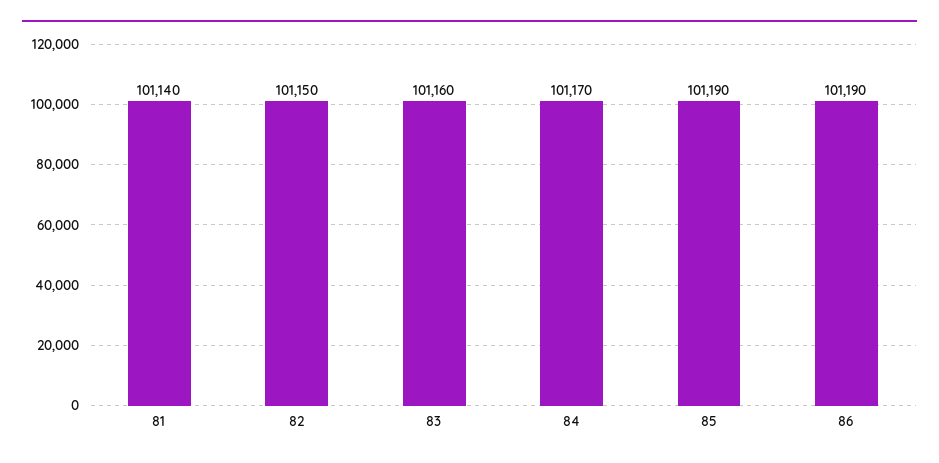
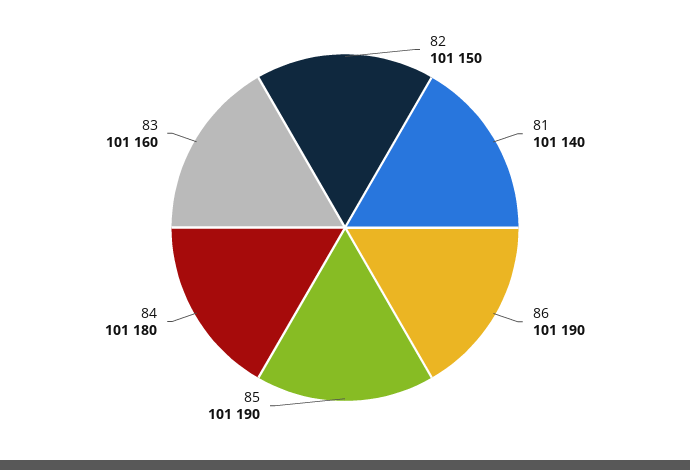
84: 101170 -> 101180

